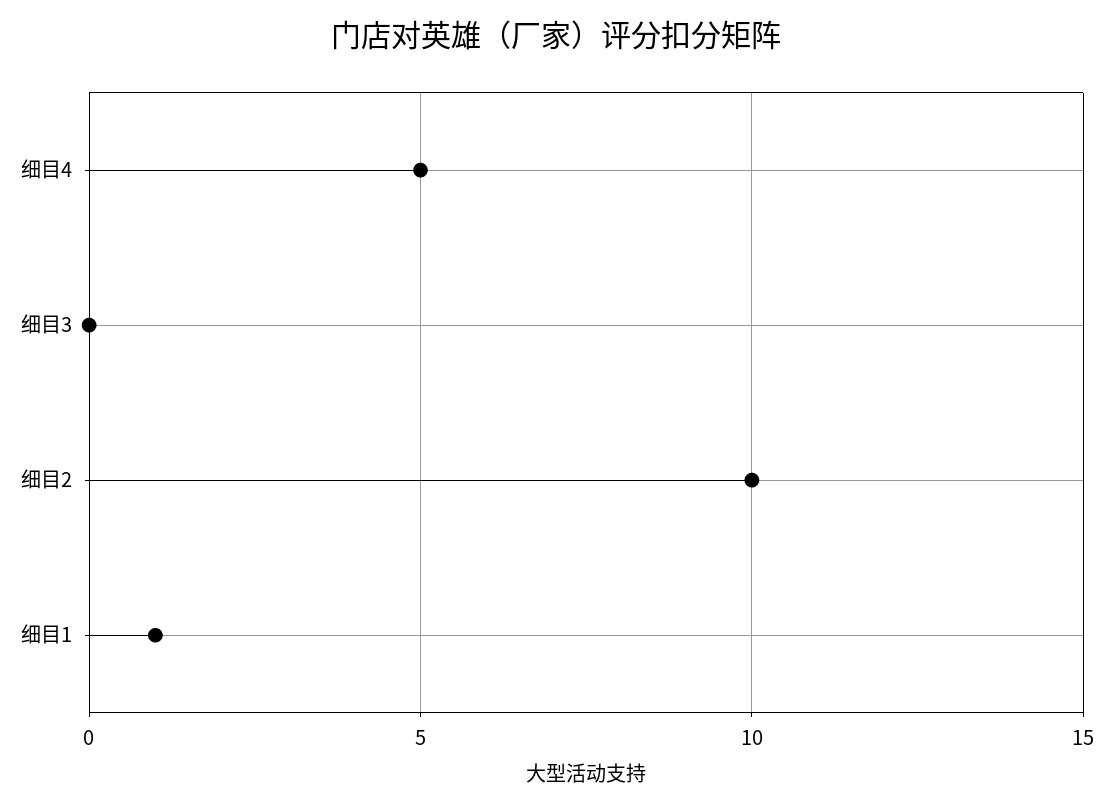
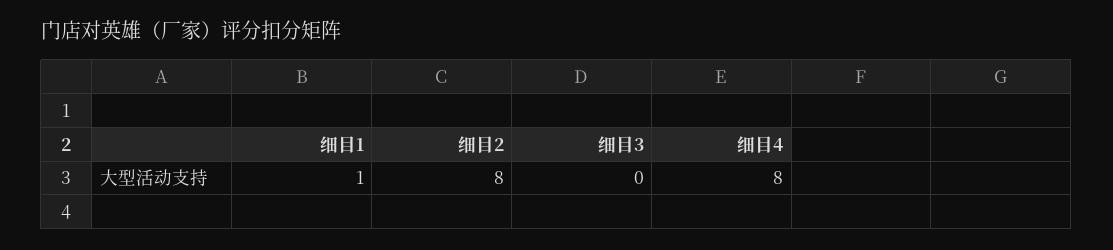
细目4: 5 -> 8
细目2: 10 -> 8

